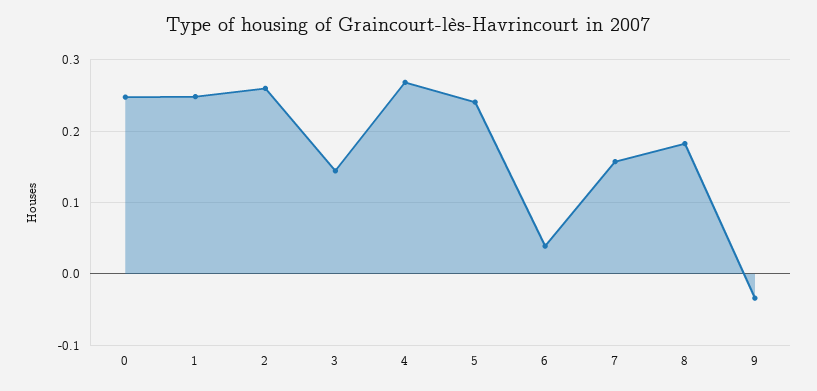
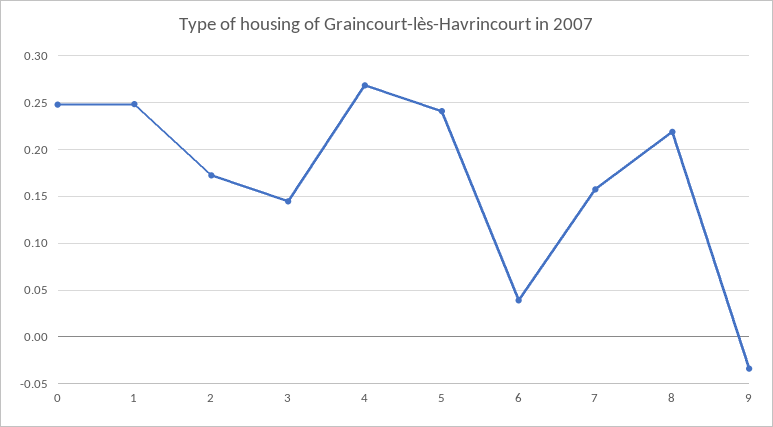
2: 0.26 -> 0.17
8: 0.18 -> 0.22

